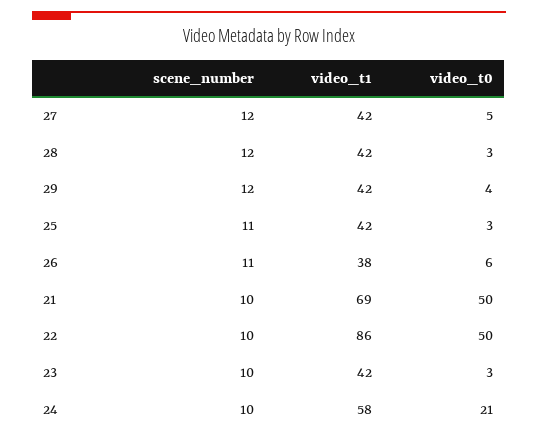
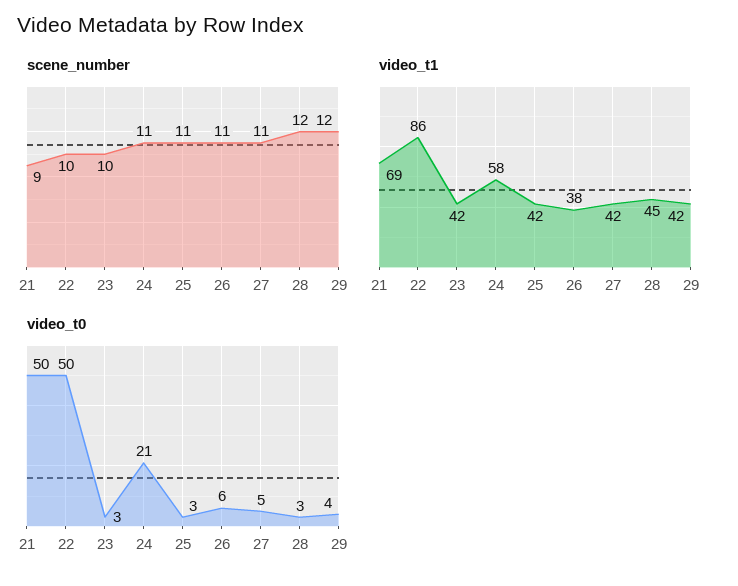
scene_number, 27: 12 -> 11
video_t1, 28: 42 -> 45
scene_number, 21: 10 -> 9
scene_number, 24: 10 -> 11

